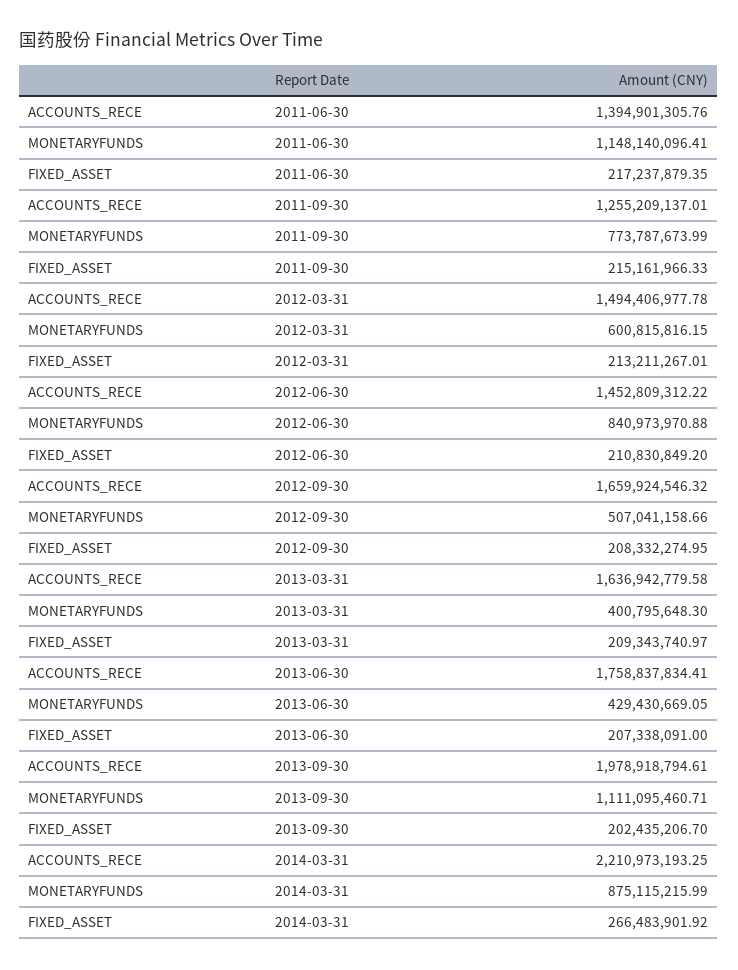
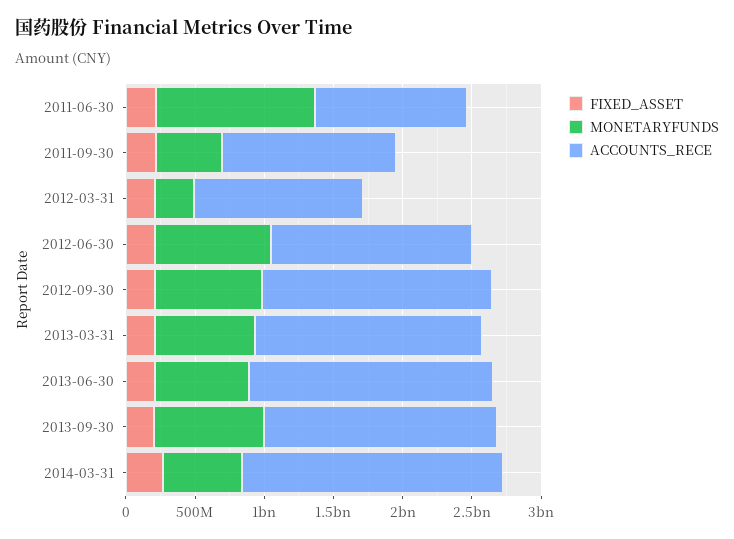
ACCOUNTS_RECE, 2011-06-30: 1394901305.76 -> 1100000000
MONETARYFUNDS, 2011-09-30: 773787673.99 -> 500000000
ACCOUNTS_RECE, 2012-03-31: 1494406977.78 -> 1200000000
MONETARYFUNDS, 2012-03-31: 600815816.15 -> 300000000
MONETARYFUNDS, 2012-09-30: 507041158.66 -> 800000000
MONETARYFUNDS, 2013-03-31: 400795648.3 -> 700000000
MONETARYFUNDS, 2013-06-30: 429430669.05 -> 700000000
ACCOUNTS_RECE, 2013-09-30: 1978918794.61 -> 1700000000
MONETARYFUNDS, 2013-09-30: 1111095460.71 -> 800000000
ACCOUNTS_RECE, 2014-03-31: 2210973193.25 -> 1900000000
MONETARYFUNDS, 2014-03-31: 875115215.99 -> 600000000

